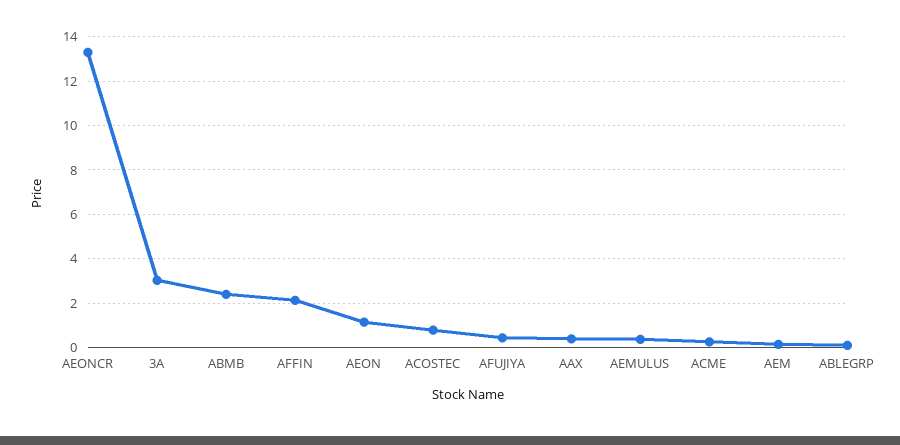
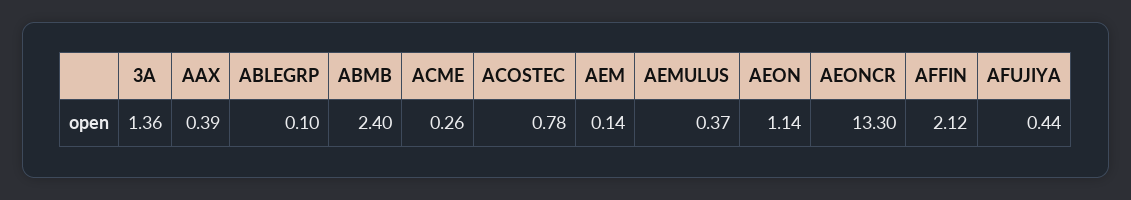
3A: 3 -> 1.36

